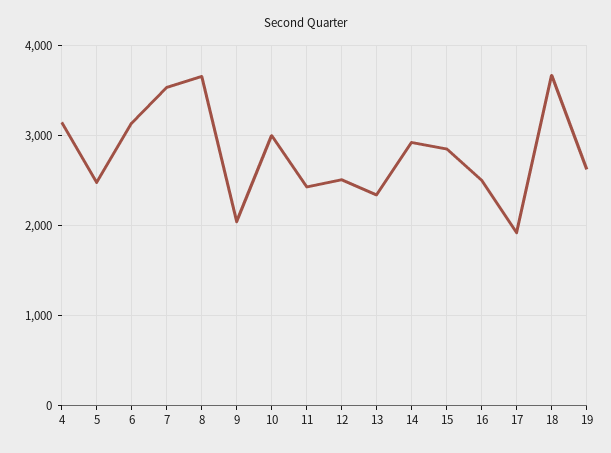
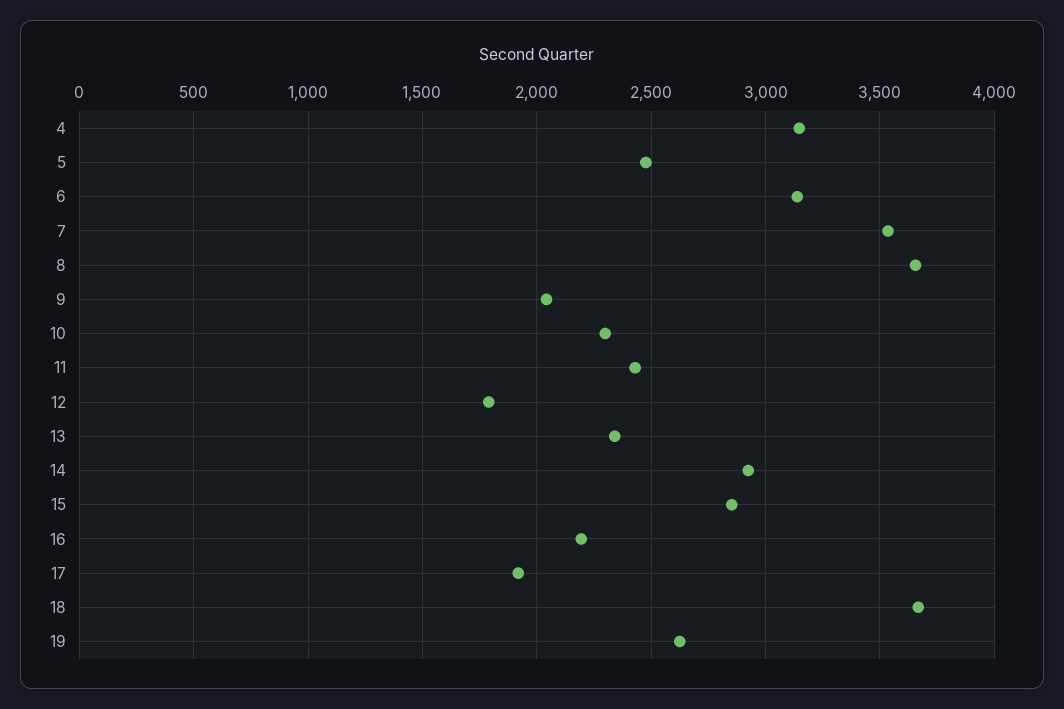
10: 3000 -> 2300
12: 2500 -> 1800
16: 2500 -> 2200

